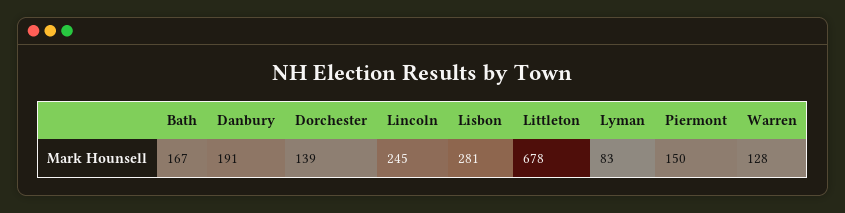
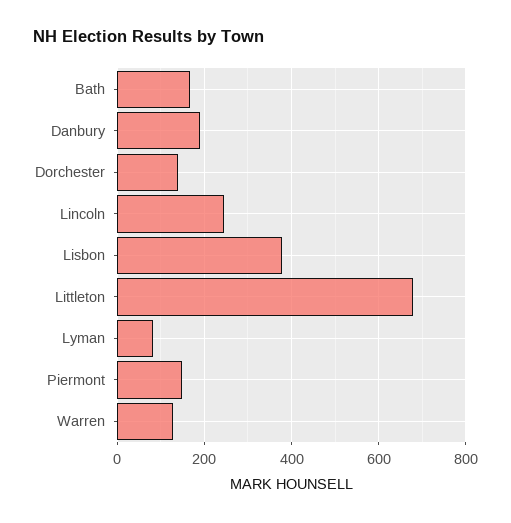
Lisbon: 281 -> 380

